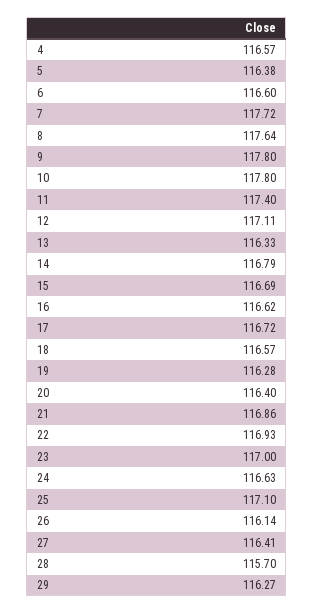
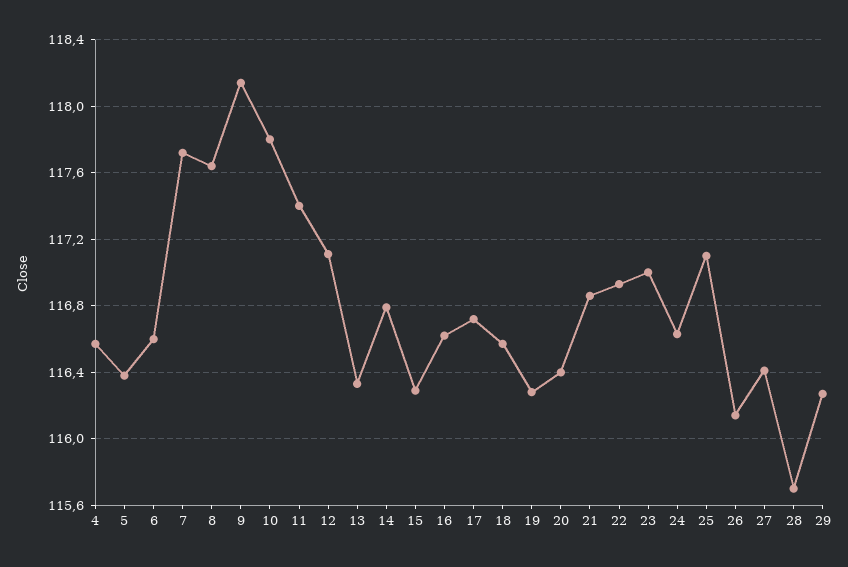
9: 117.8 -> 118.15
15: 116.69 -> 116.3

